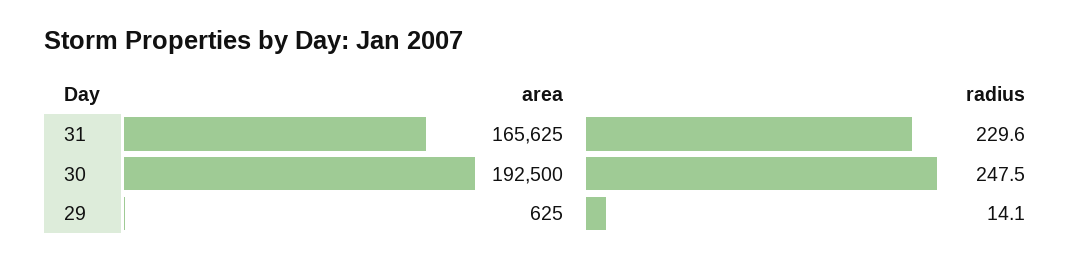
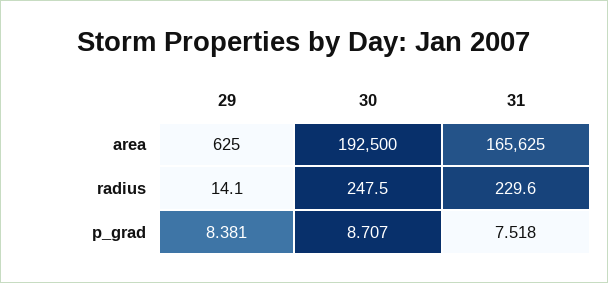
p_grad, 29: none -> 8.381
p_grad, 30: none -> 8.707
p_grad, 31: none -> 7.518

